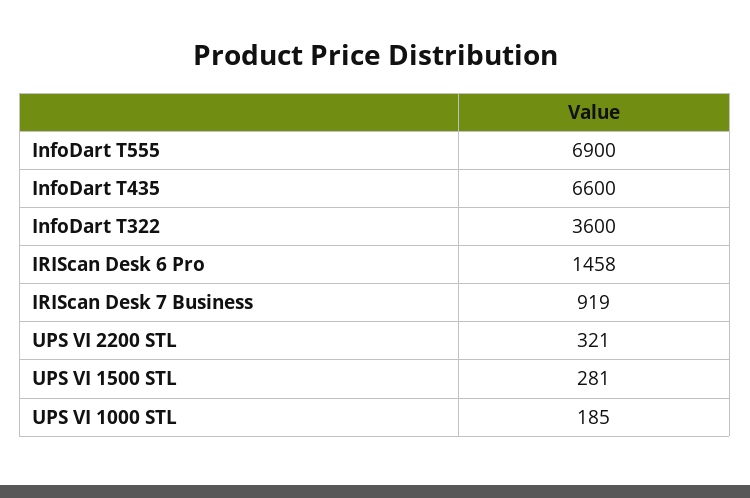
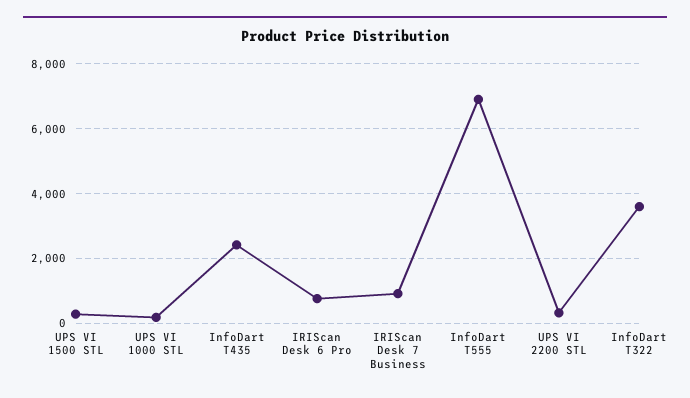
InfoDart T435: 6600 -> 2400
IRIScan Desk 6 Pro: 1458 -> 800

